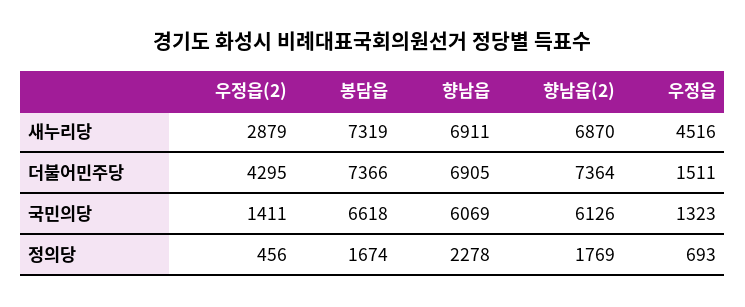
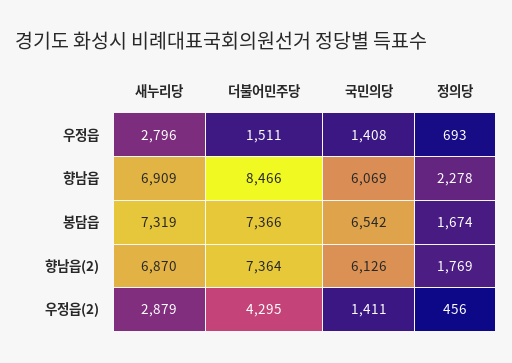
향남읍, 새누리당: 6911 -> 6909
우정읍, 새누리당: 4516 -> 2796
향남읍, 더불어민주당: 6905 -> 8466
봉담읍, 국민의당: 6618 -> 6542
우정읍, 국민의당: 1323 -> 1408

